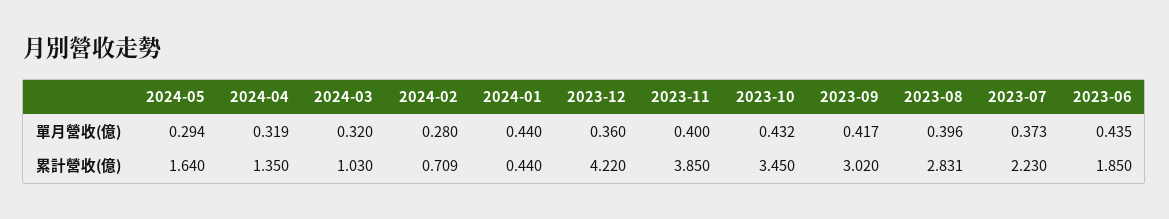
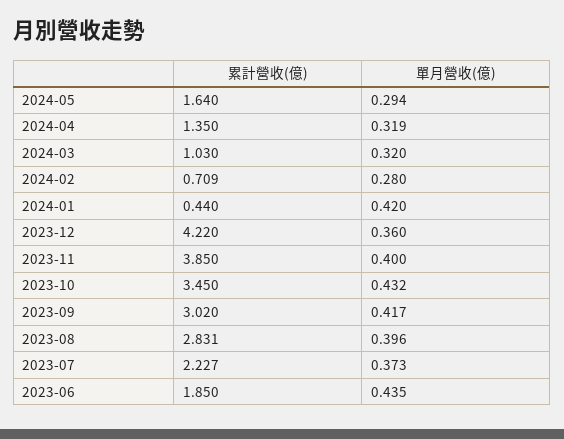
2024-01, 單月營收(億): 0.44 -> 0.42
2023-07, 累計營收(億): 2.23 -> 2.227

